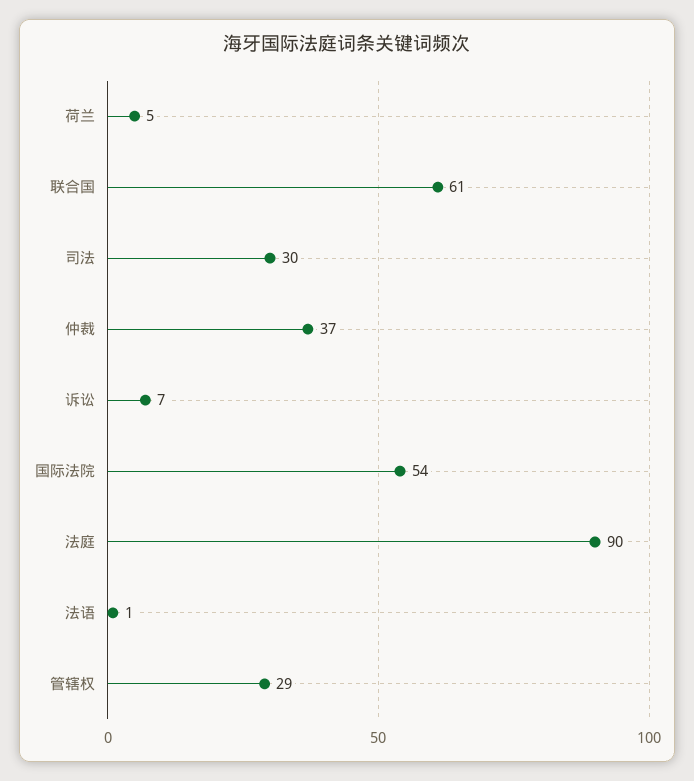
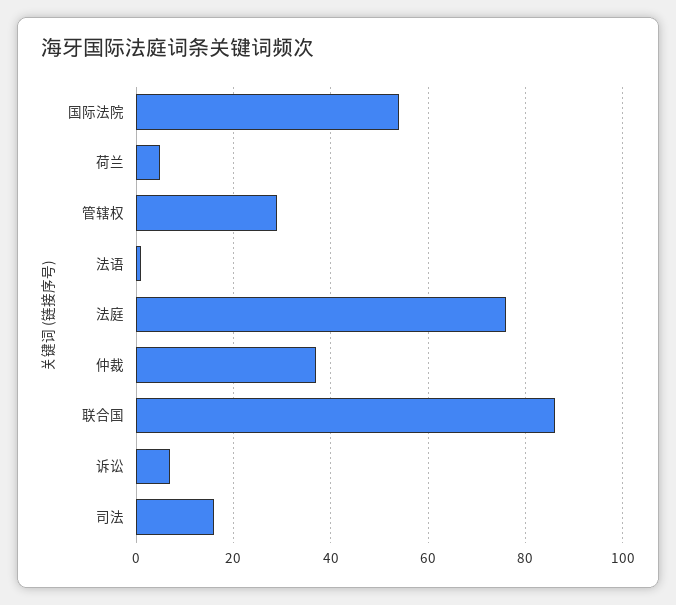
联合国: 61 -> 85
司法: 30 -> 15
法庭: 90 -> 75

